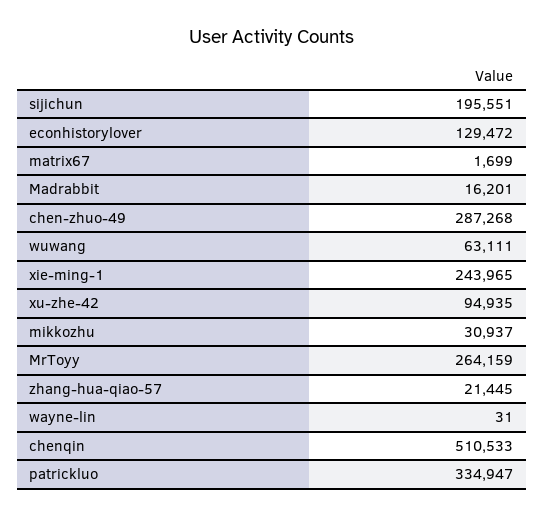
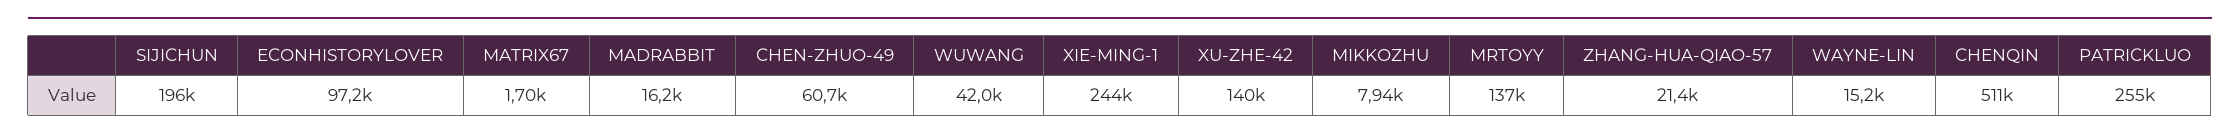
econhistorylover: 129472 -> 97200
chen-zhuo-49: 287268 -> 60700
wuwang: 63111 -> 42000
xu-zhe-42: 94935 -> 140000
mikkozhu: 30937 -> 7940
MrToyy: 264159 -> 137000
wayne-lin: 31 -> 15200
patrickluo: 334947 -> 255000

